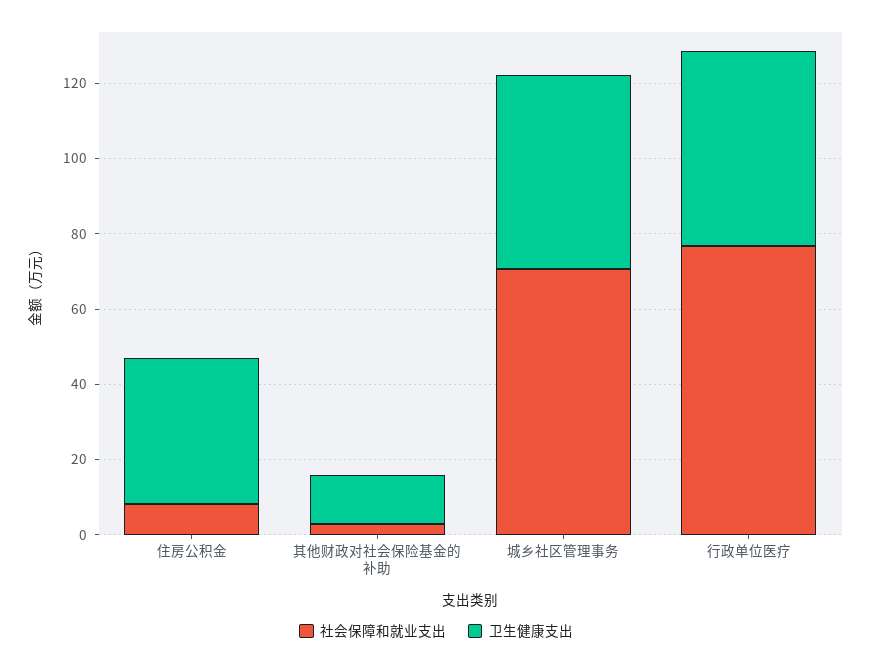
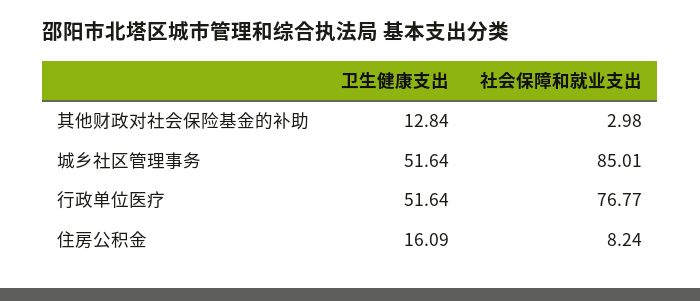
卫生健康支出, 住房公积金: 40 -> 16.09
社会保障和就业支出, 城乡社区管理事务: 70 -> 85.01

